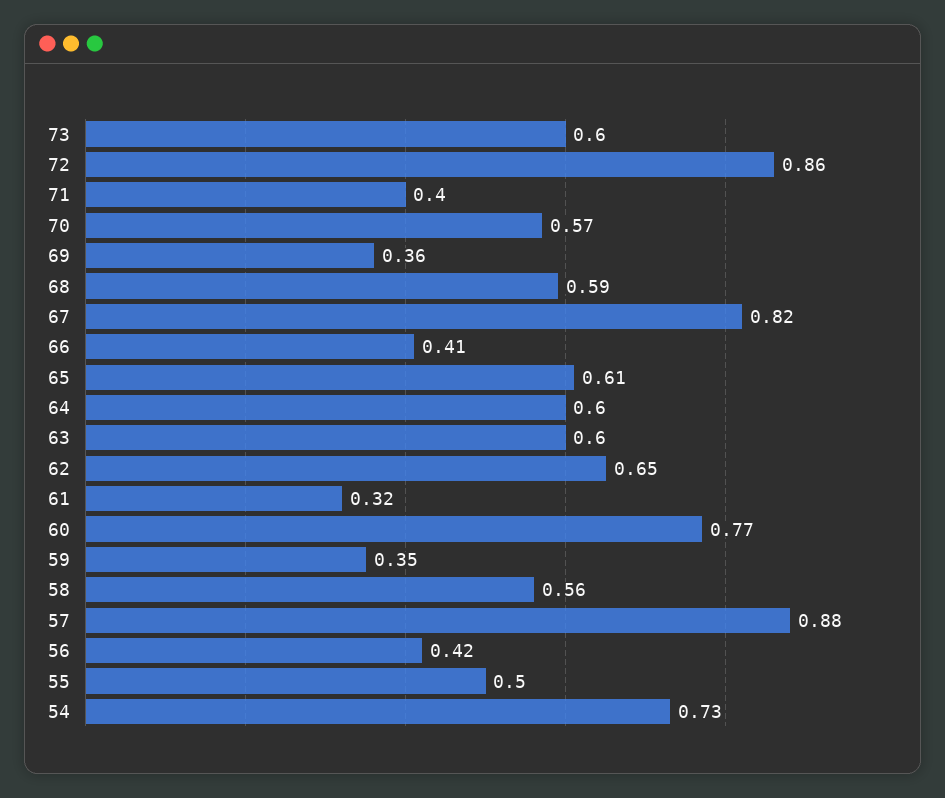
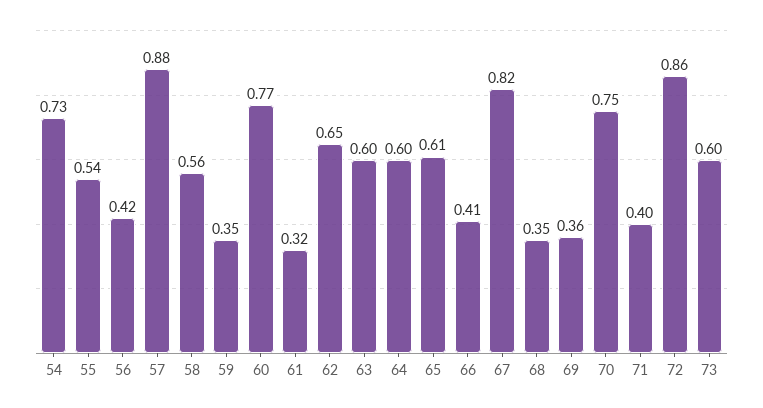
70: 0.57 -> 0.75
68: 0.59 -> 0.35
55: 0.5 -> 0.54

